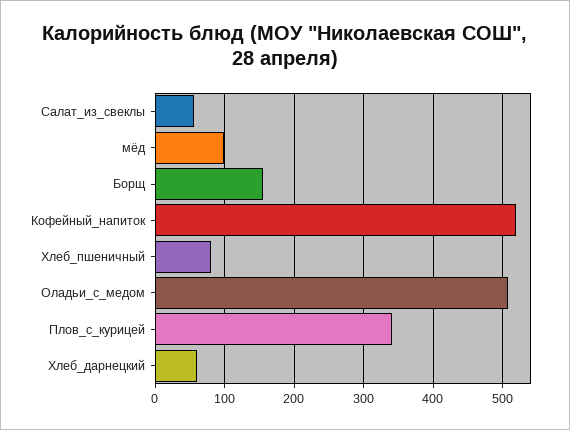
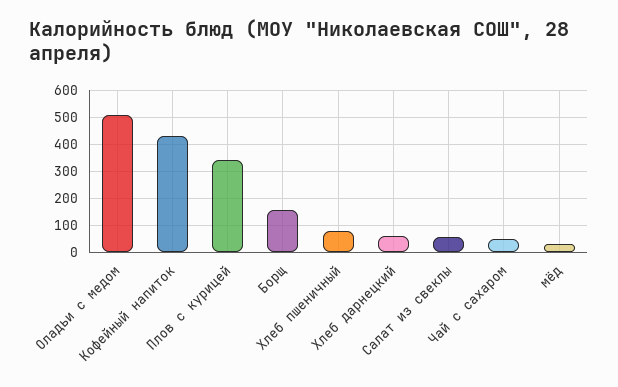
мёд: 100 -> 25
Кофейный_напиток: 520 -> 425
Чай с сахаром: none -> 50

